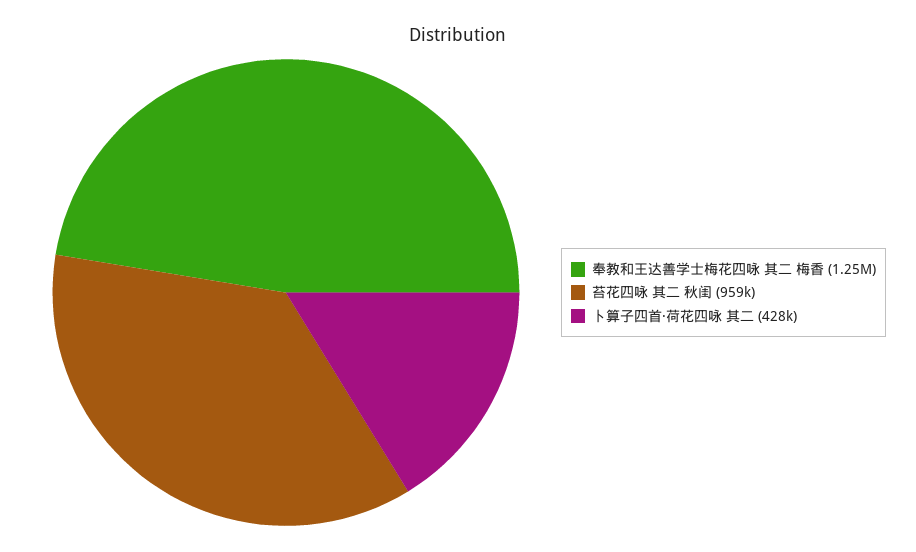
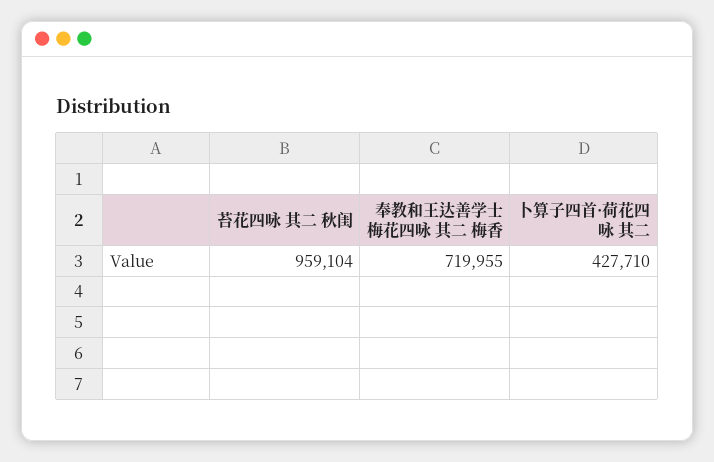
奉教和王达善学士梅花四咏 其二 梅香: 1250000 -> 719955

